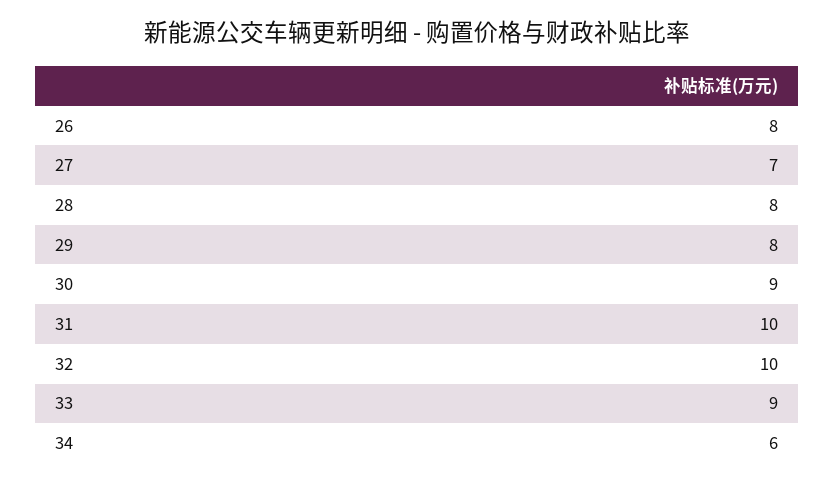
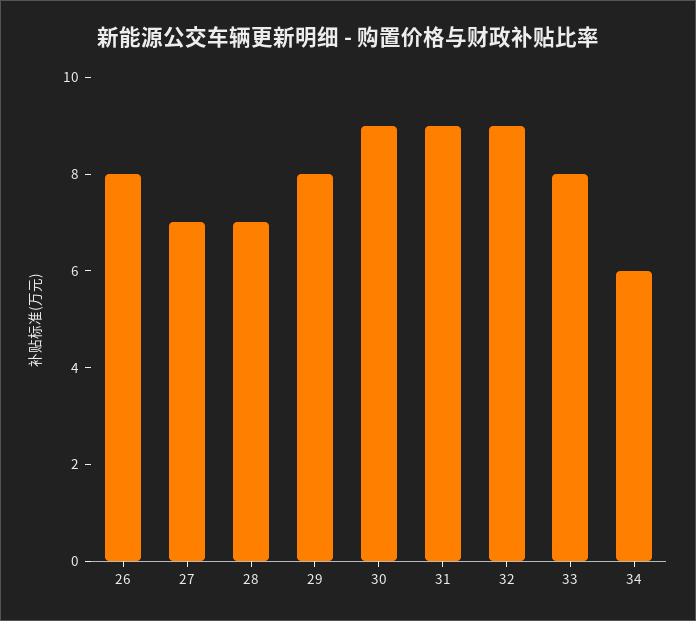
28: 8 -> 7
31: 10 -> 9
32: 10 -> 9
33: 9 -> 8

